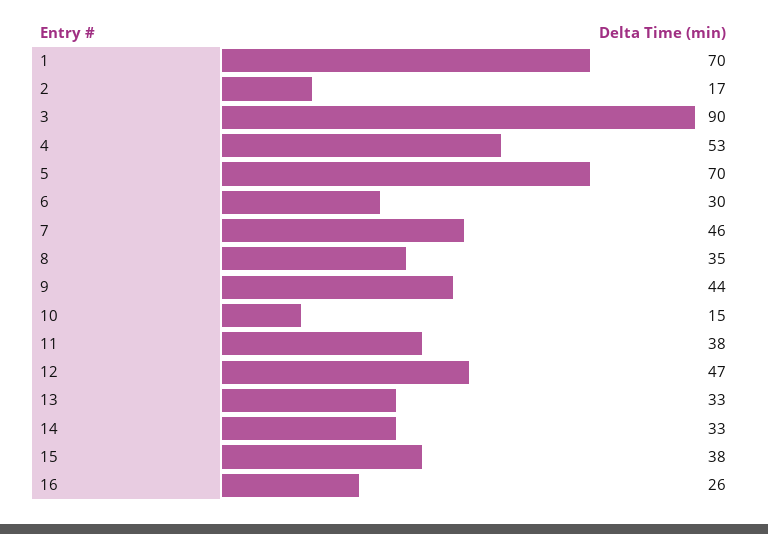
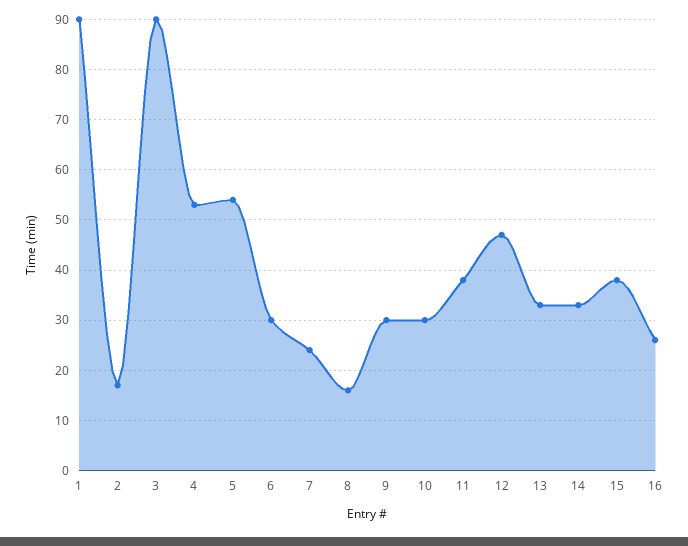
1: 70 -> 90
5: 70 -> 55
7: 46 -> 25
8: 35 -> 15
9: 44 -> 30
10: 15 -> 30

